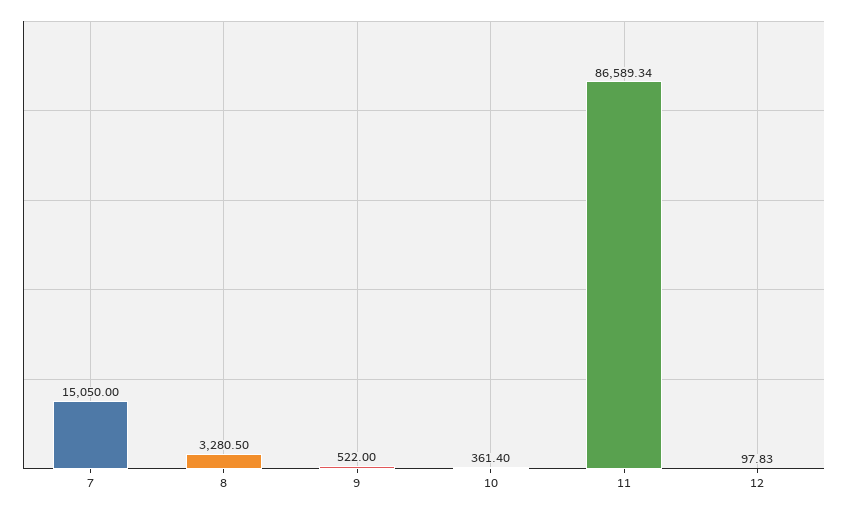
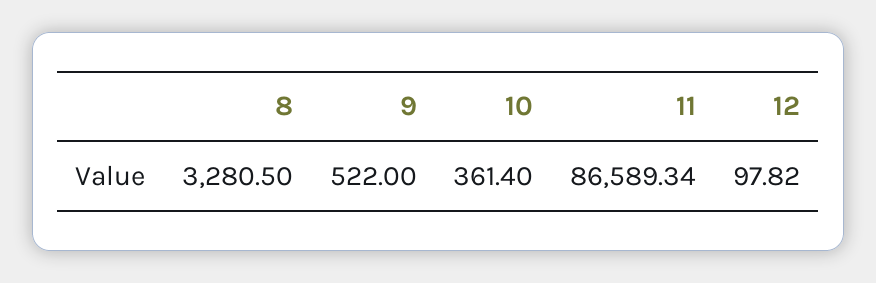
7: 15050 -> none
12: 97.83 -> 97.82

